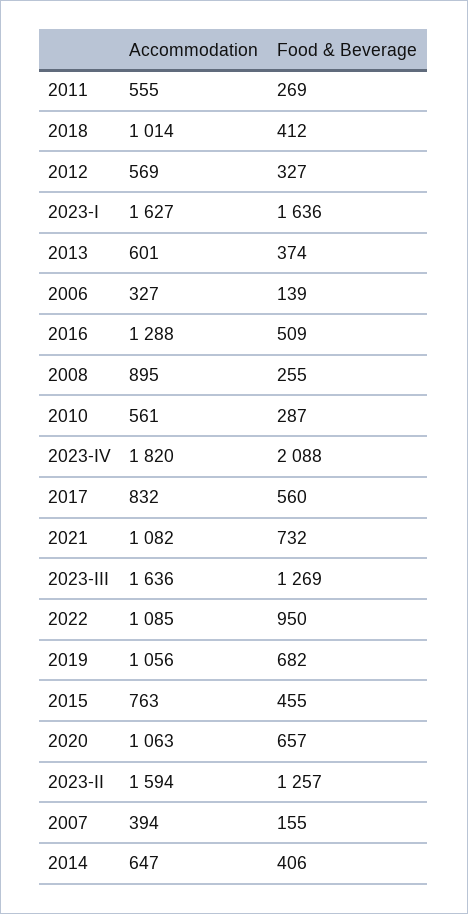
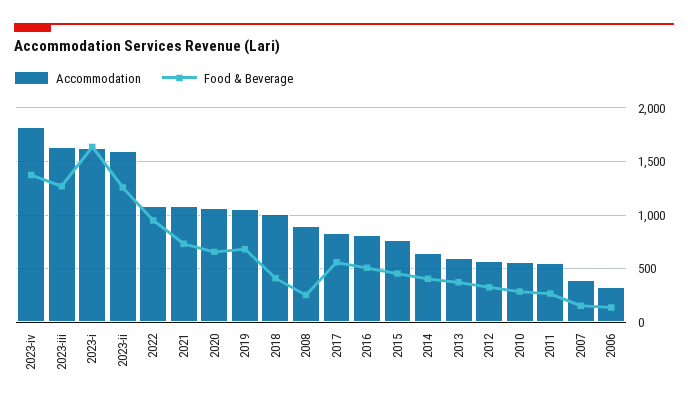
Accommodation, 2016: 1288 -> 800
Food & Beverage, 2023-IV: 2088 -> 1400

